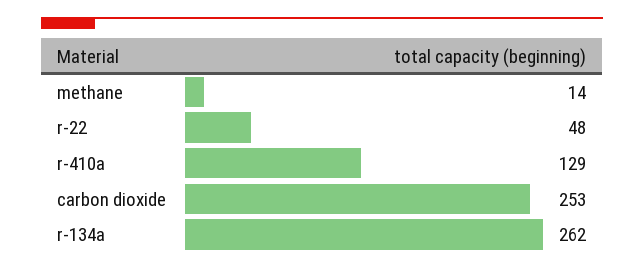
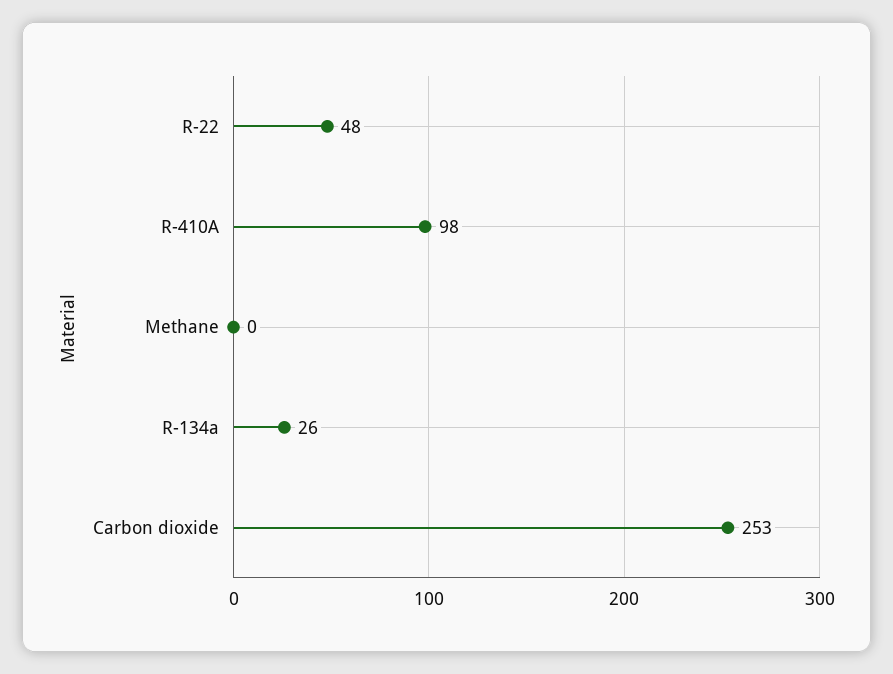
methane: 14 -> 0
r-410a: 129 -> 98
r-134a: 262 -> 26

